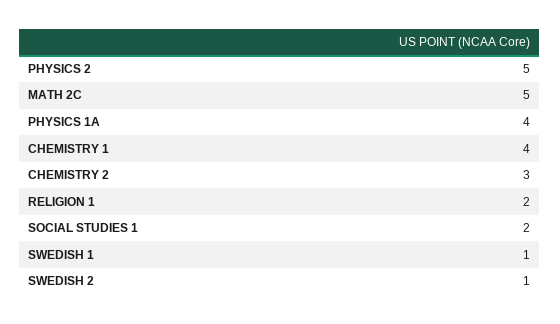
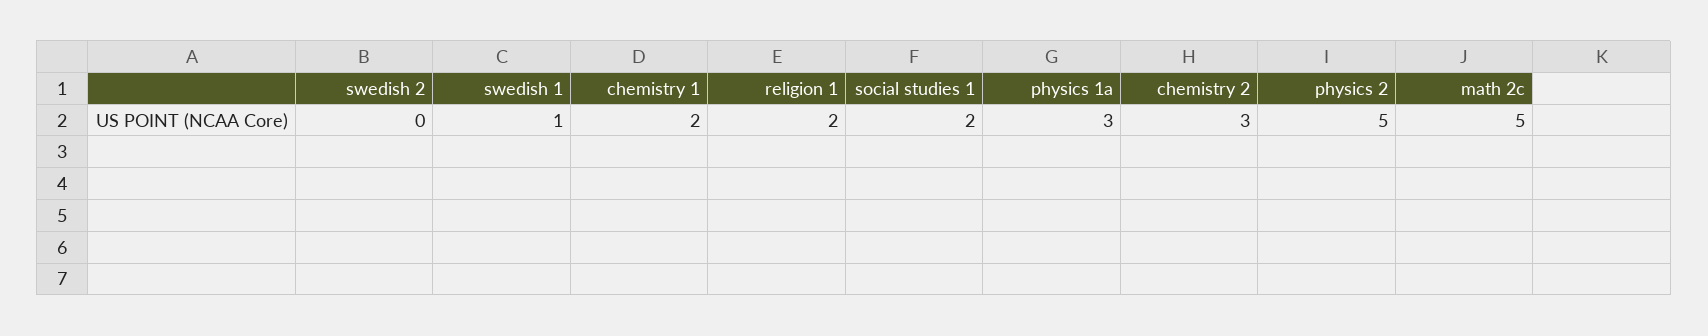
PHYSICS 1A: 4 -> 3
CHEMISTRY 1: 4 -> 2
SWEDISH 2: 1 -> 0

